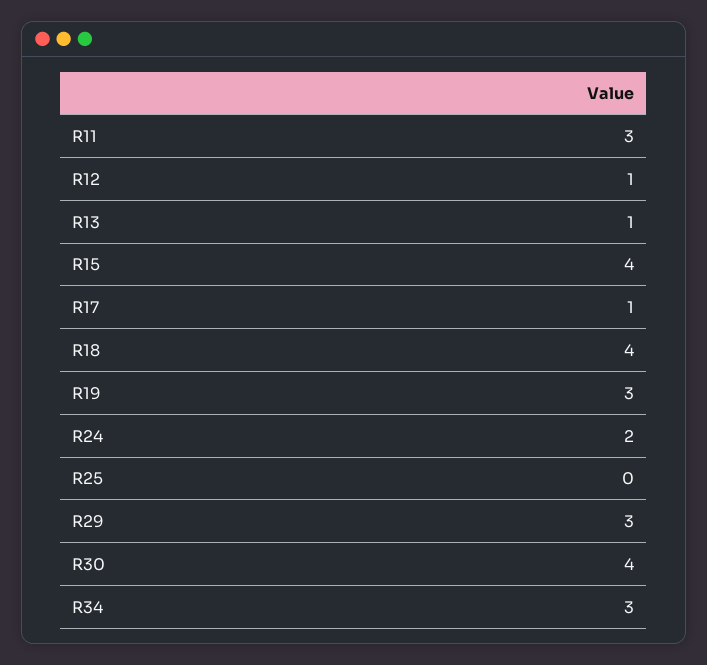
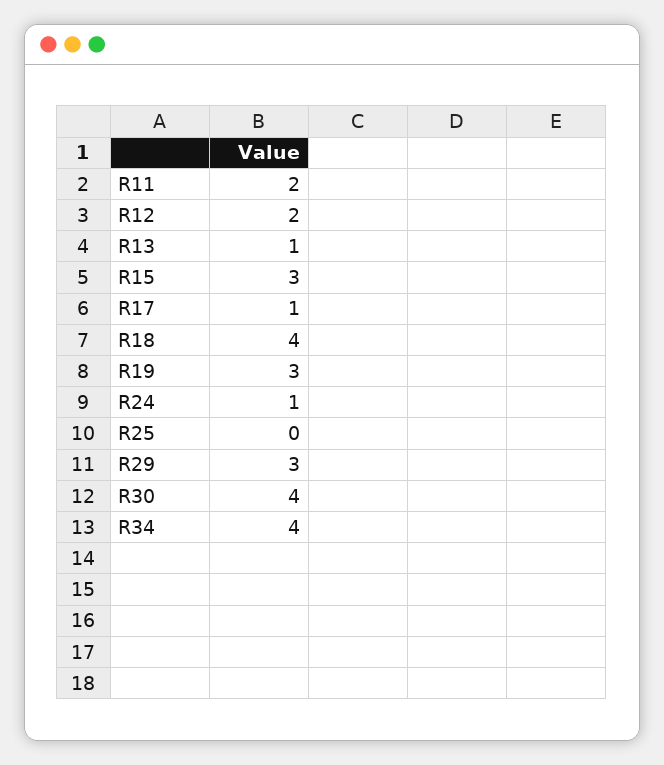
R11: 3 -> 2
R12: 1 -> 2
R15: 4 -> 3
R24: 2 -> 1
R34: 3 -> 4

